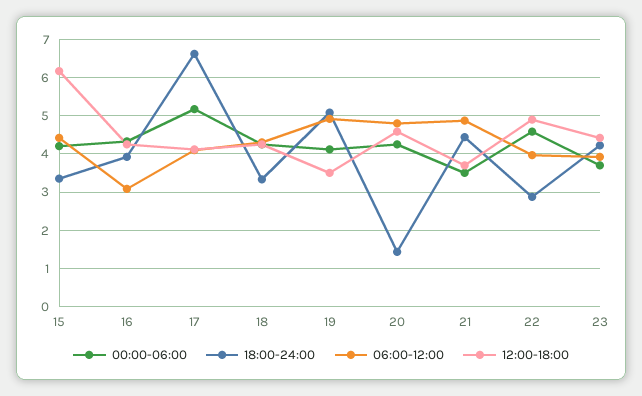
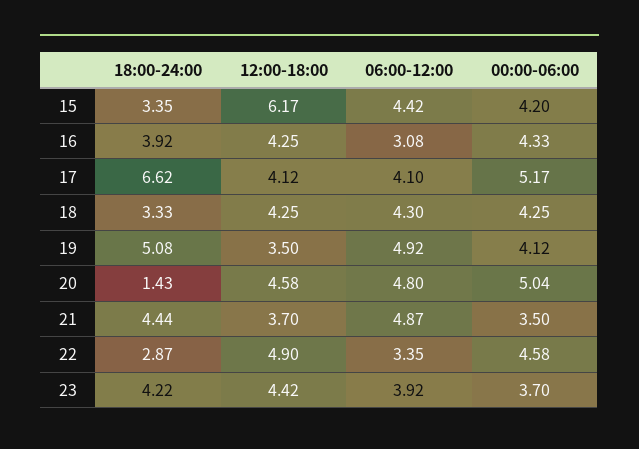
00:00-06:00, 20: 4.2 -> 5.04
06:00-12:00, 22: 4 -> 3.35

